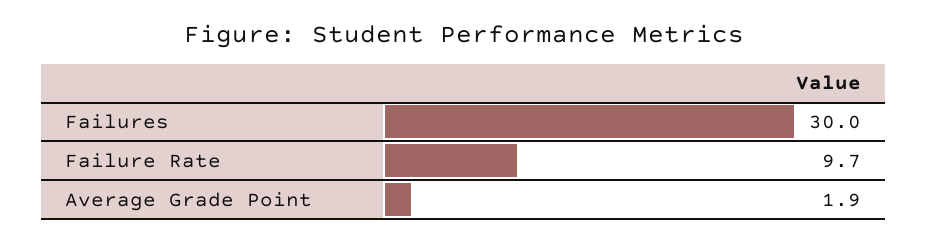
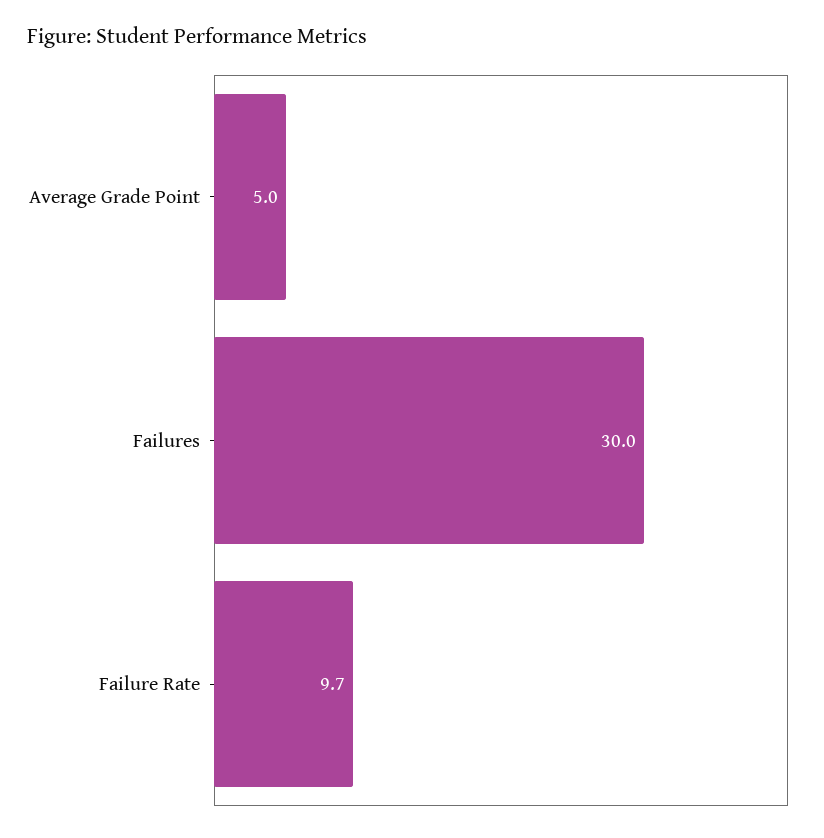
Average Grade Point: 1.9 -> 5

